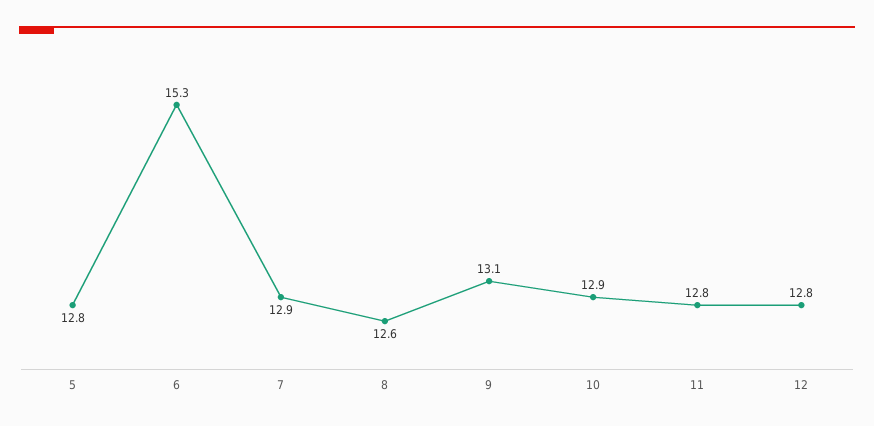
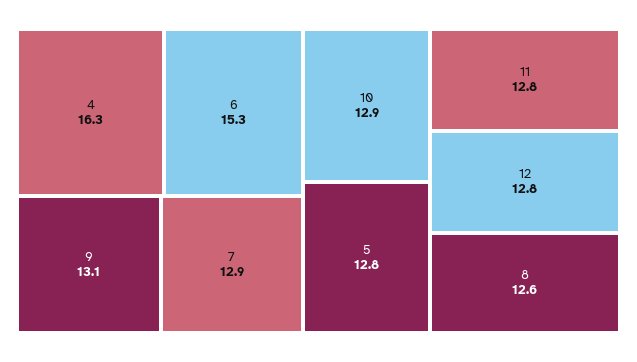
4: none -> 16.3

